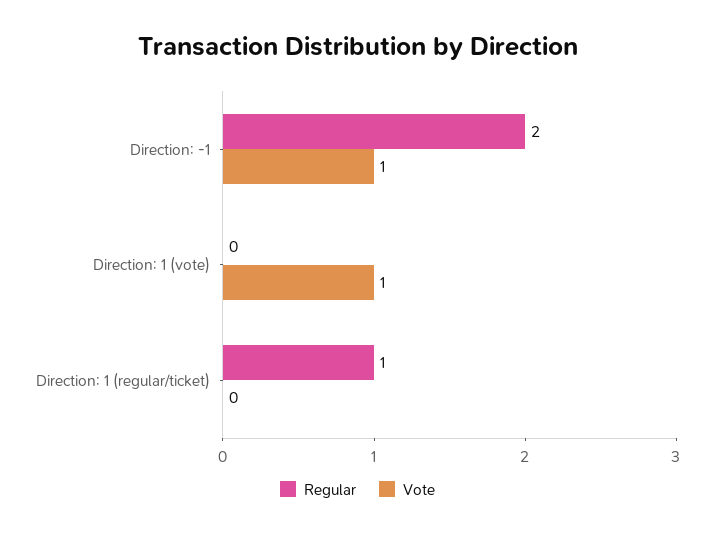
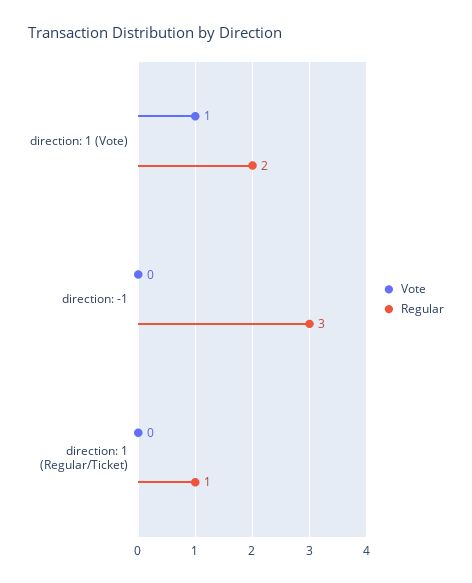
Regular, Direction: -1: 2 -> 3
Vote, Direction: -1: 1 -> 0
Regular, Direction: 1 (vote): 0 -> 2

